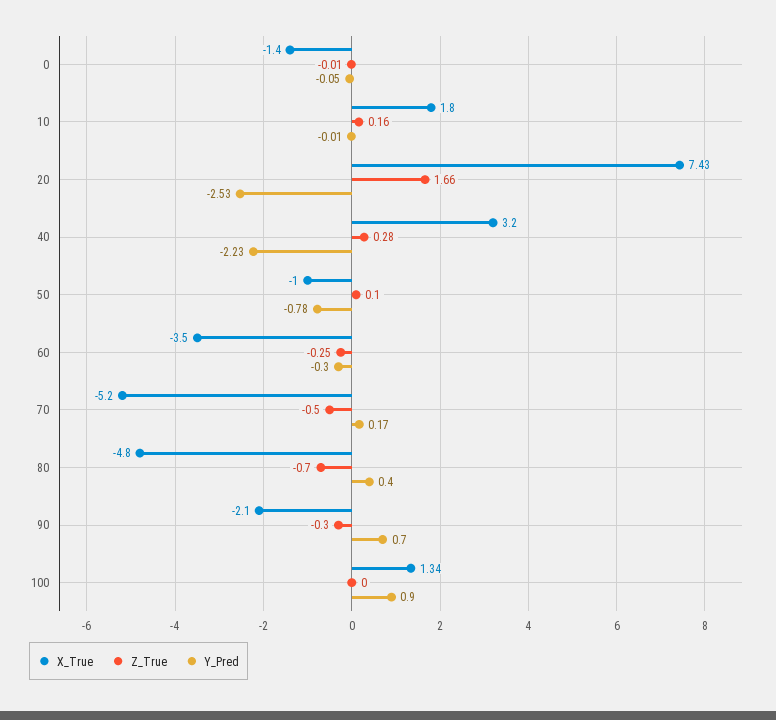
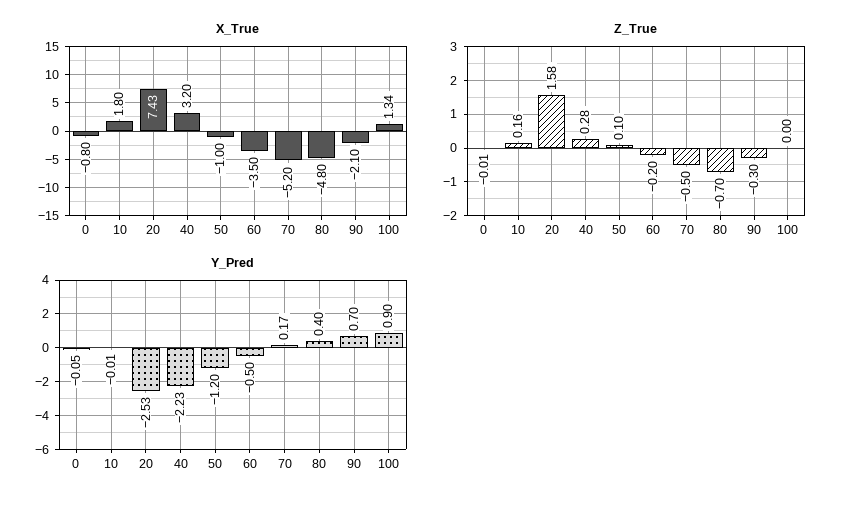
X_True, 0: -1.4 -> -0.8
Z_True, 20: 1.66 -> 1.58
Y_Pred, 50: -0.78 -> -1.2
Z_True, 60: -0.25 -> -0.2
Y_Pred, 60: -0.3 -> -0.5

